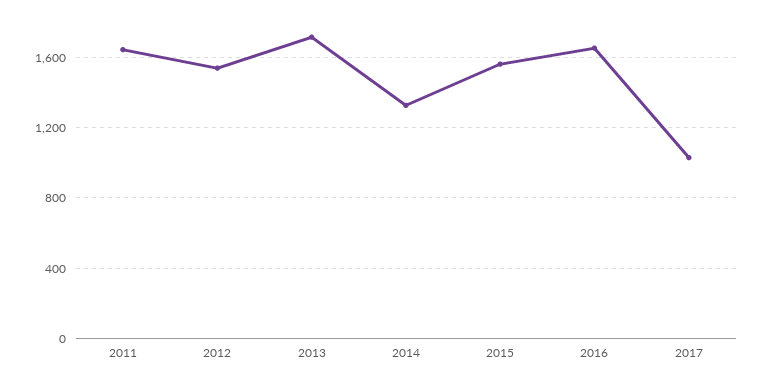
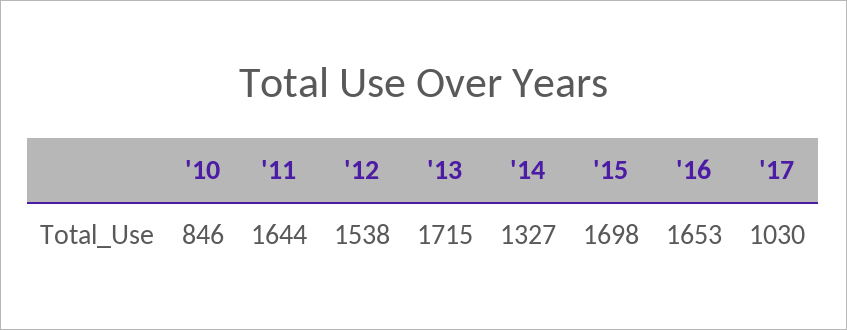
2015: 1550 -> 1698
'10: none -> 846

